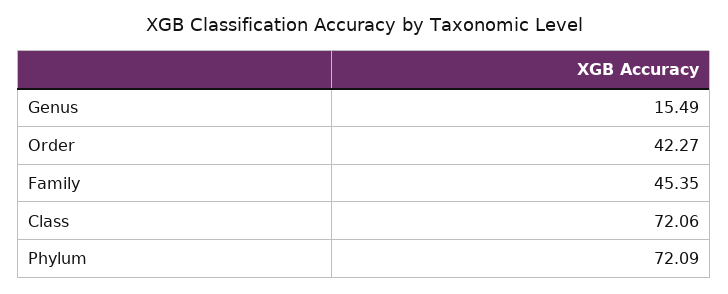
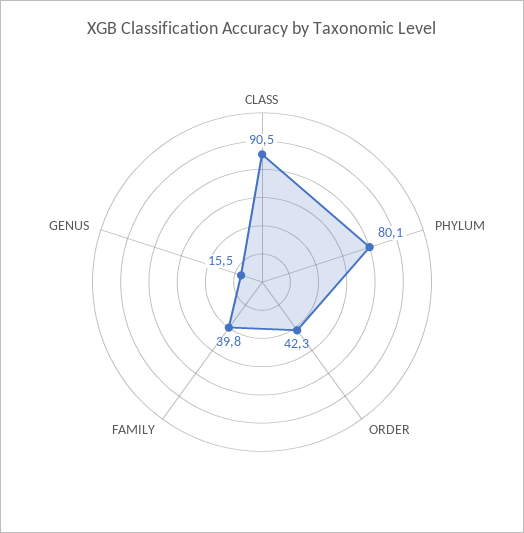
Family: 45.35 -> 39.8
Class: 72.06 -> 90.5
Phylum: 72.09 -> 80.1

